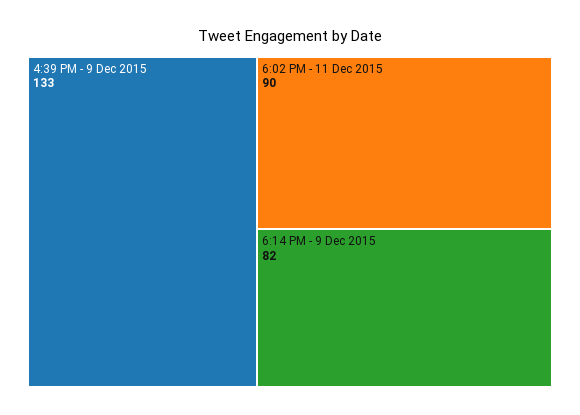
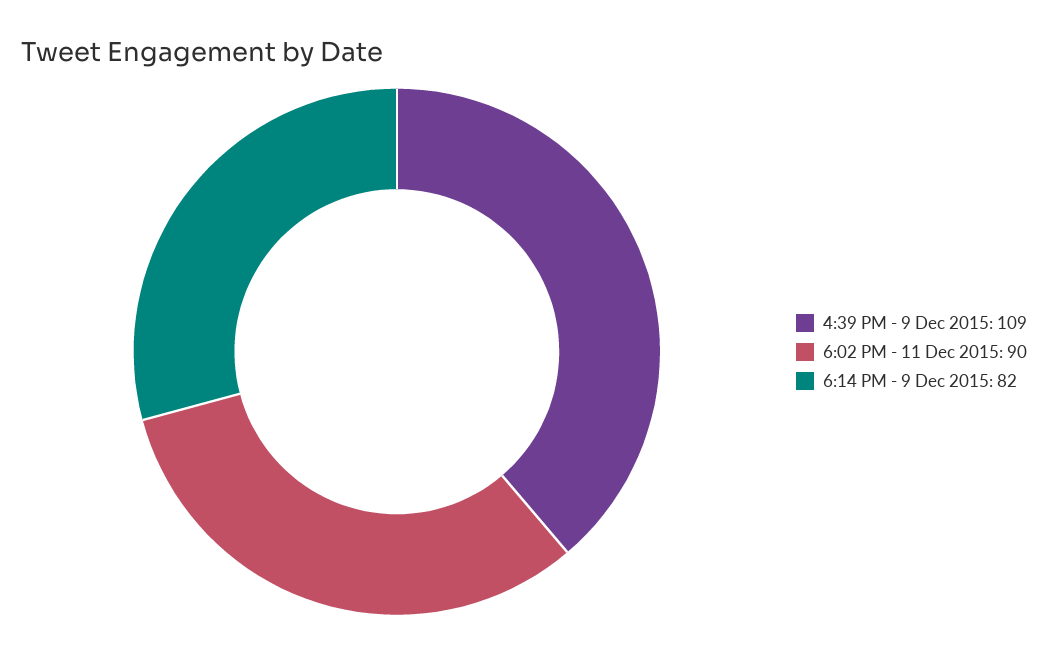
4:39 PM - 9 Dec 2015: 133 -> 109

